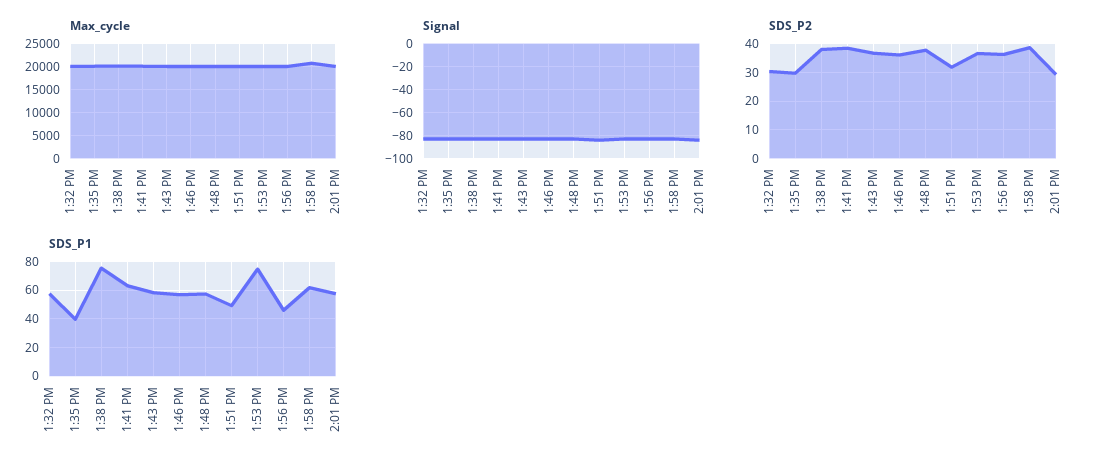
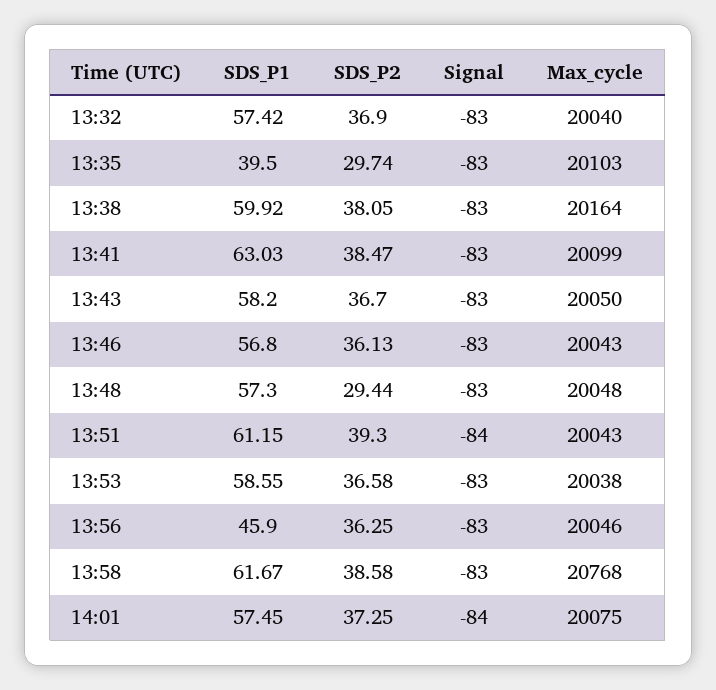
SDS_P2, 1:32 PM: 30 -> 36.9
SDS_P2, 1:48 PM: 37.5 -> 29.44
SDS_P2, 1:51 PM: 32.5 -> 39.3
SDS_P2, 2:01 PM: 30 -> 37.25
SDS_P1, 1:38 PM: 75 -> 59.92
SDS_P1, 1:51 PM: 50 -> 61.15
SDS_P1, 1:53 PM: 75 -> 58.55

